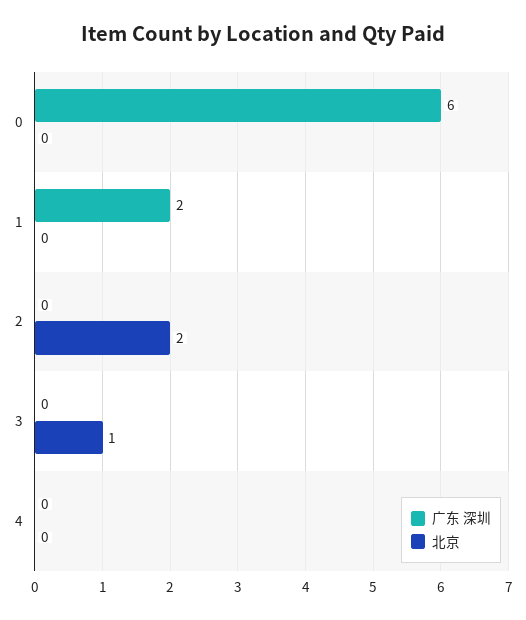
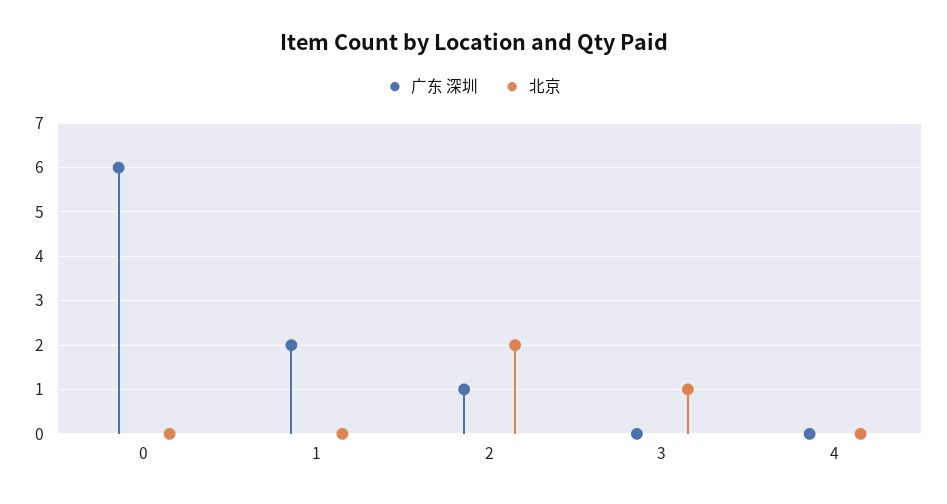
广东 深圳, 2: 0 -> 1

